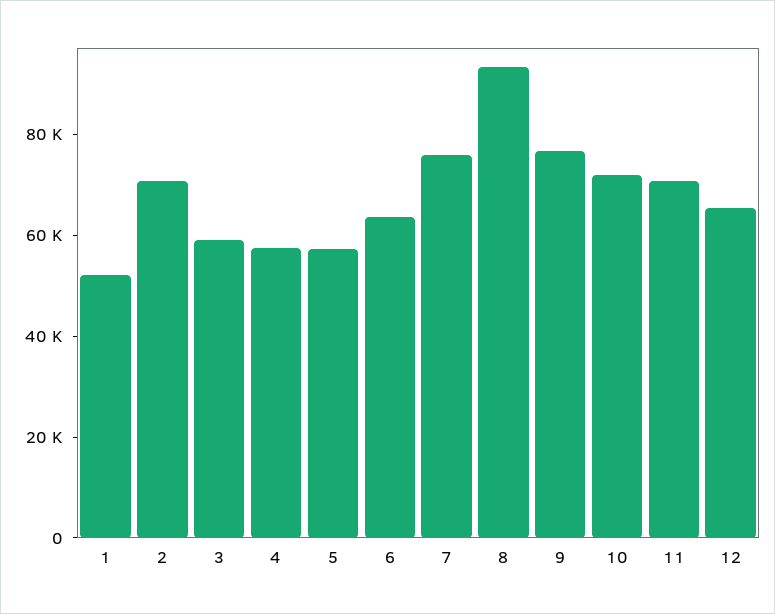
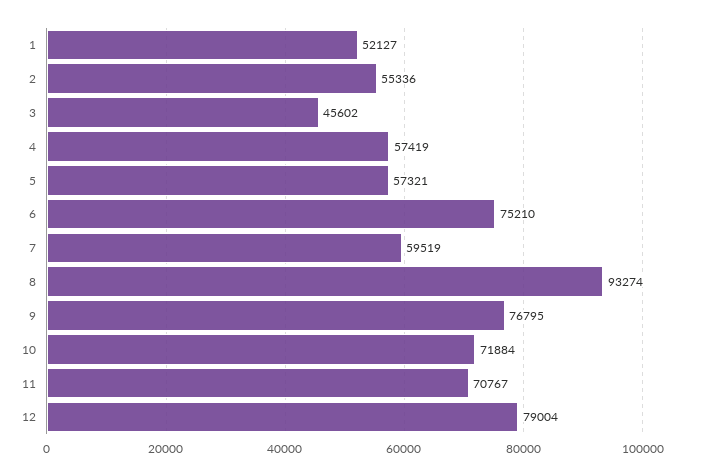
2: 70000 -> 55336
3: 60000 -> 45602
6: 65000 -> 75210
7: 75000 -> 59519
12: 65000 -> 79004

